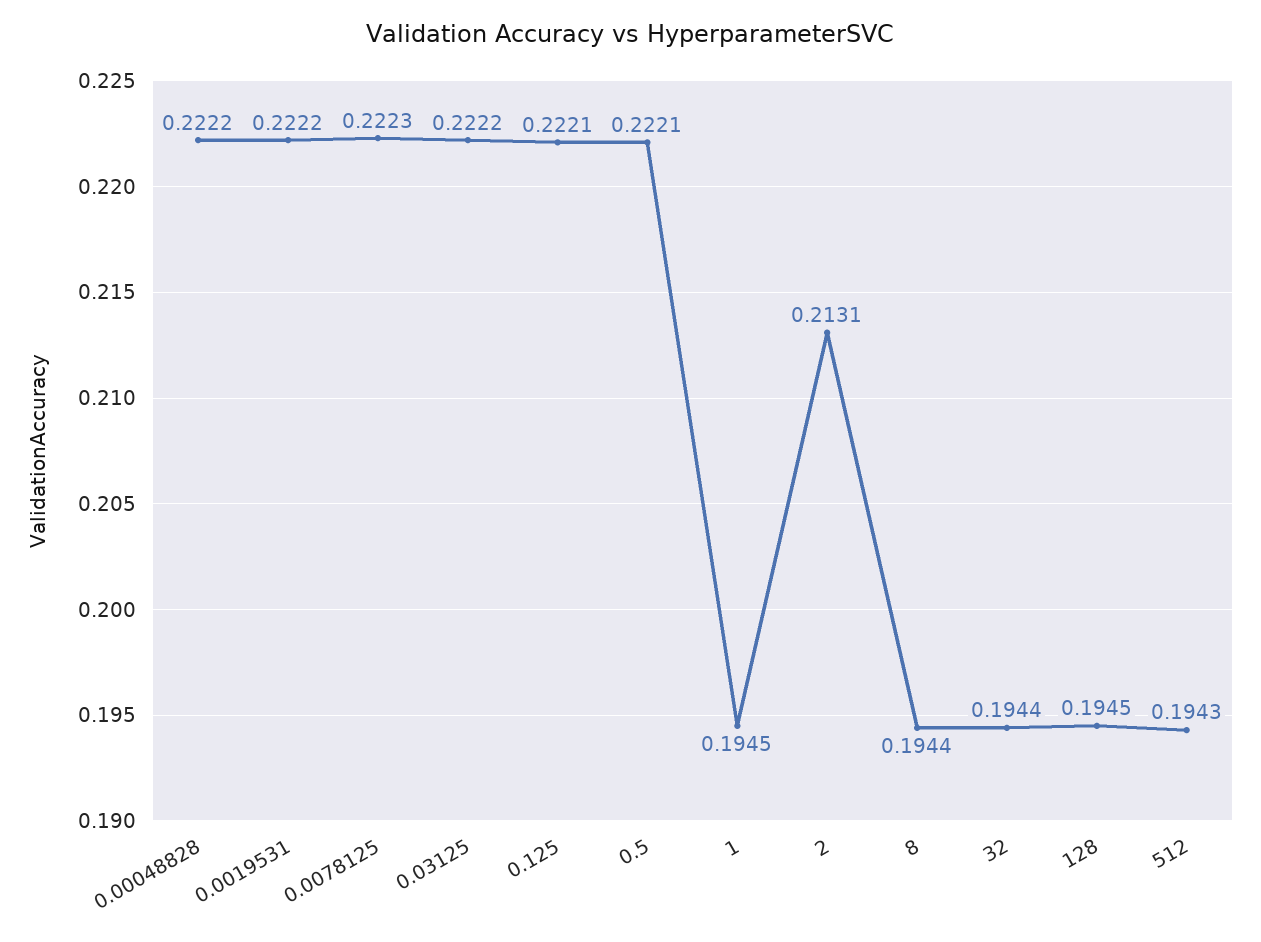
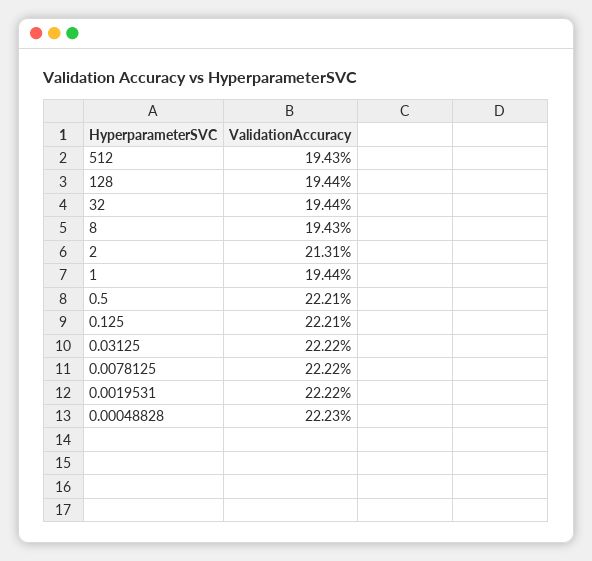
0.00048828: 0.2222 -> 0.2223
0.0078125: 0.2223 -> 0.2222
1: 0.1945 -> 0.1944
8: 0.1944 -> 0.1943
128: 0.1945 -> 0.1944

